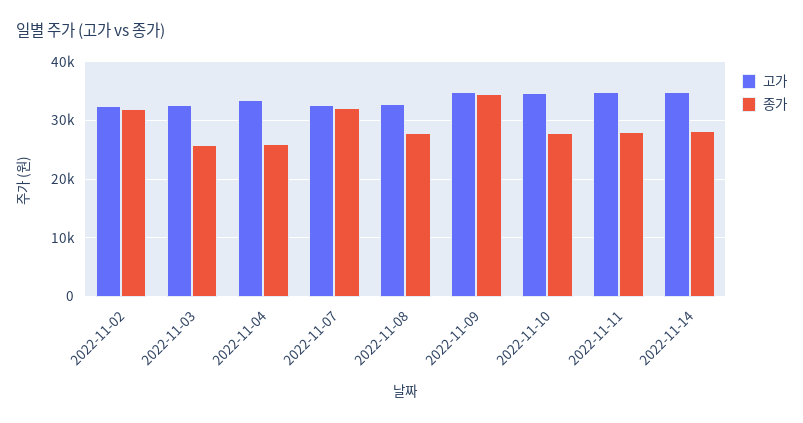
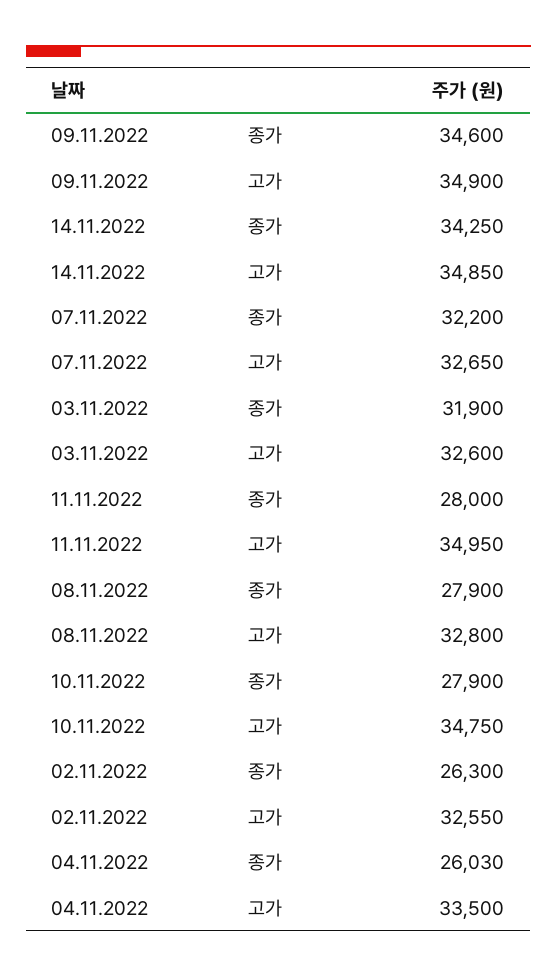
종가, 2022-11-02: 32000 -> 26300
종가, 2022-11-03: 26000 -> 31900
종가, 2022-11-14: 28000 -> 34250

